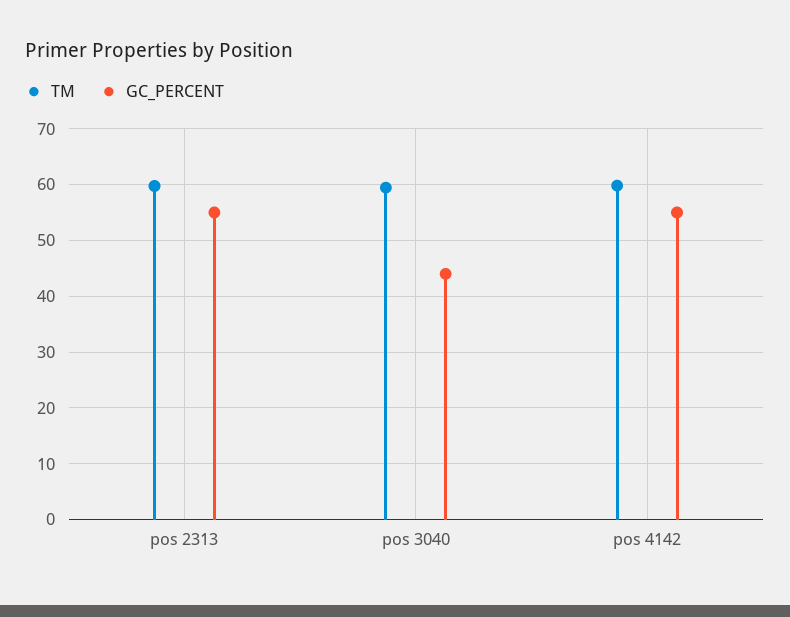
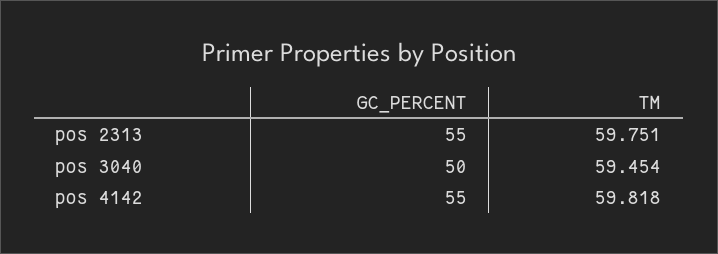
GC_PERCENT, pos 3040: 44 -> 50

